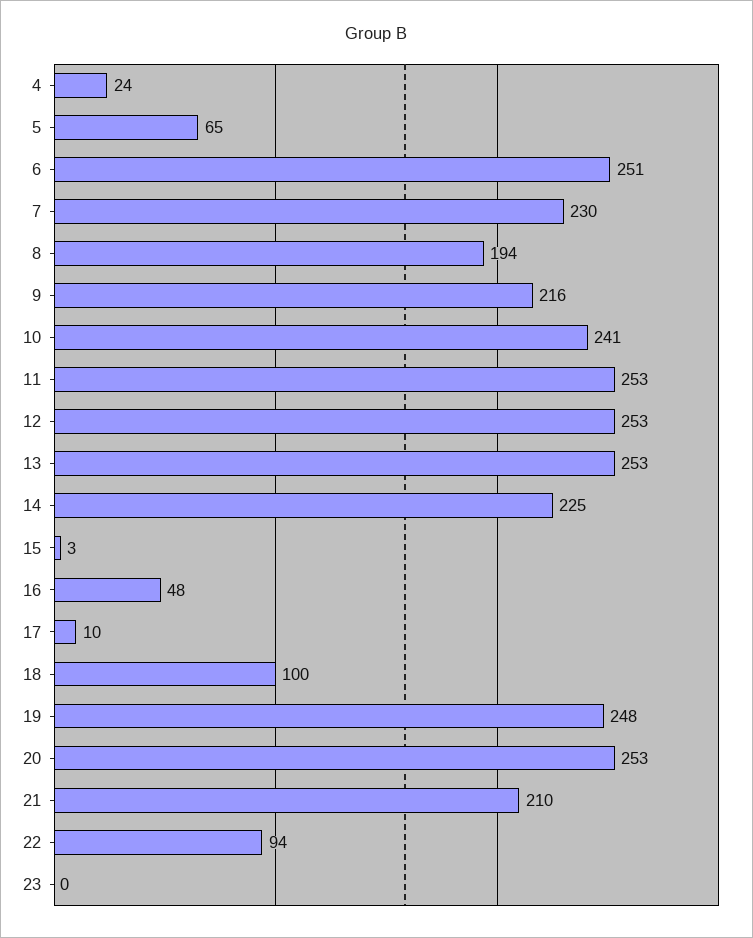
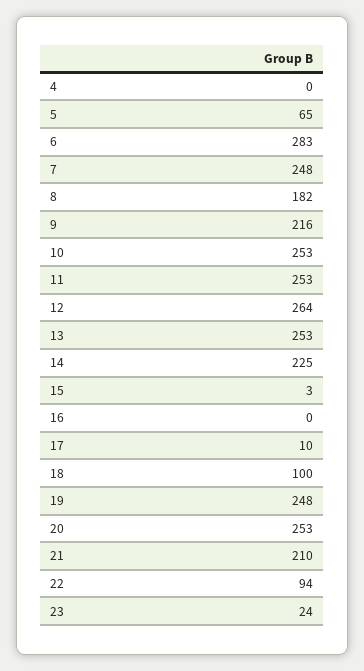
4: 24 -> 0
6: 251 -> 283
7: 230 -> 248
8: 194 -> 182
10: 241 -> 253
12: 253 -> 264
16: 48 -> 0
23: 0 -> 24

